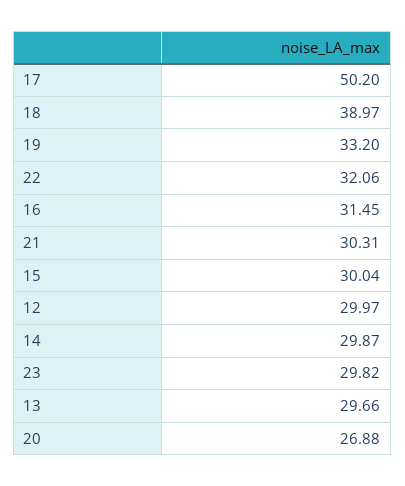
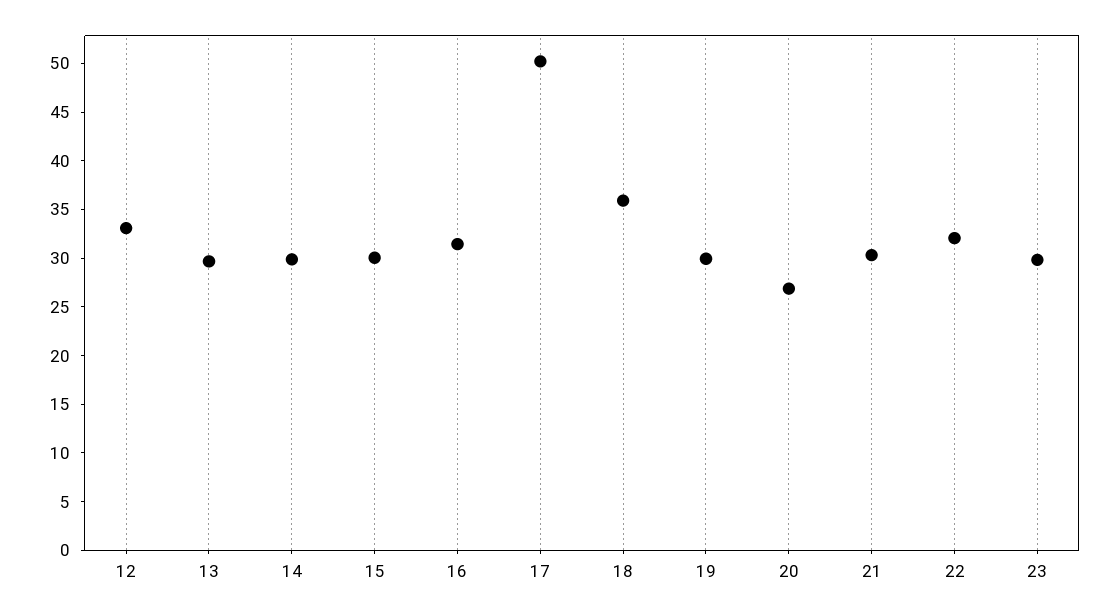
18: 38.97 -> 36
19: 33.2 -> 30
12: 29.97 -> 33

